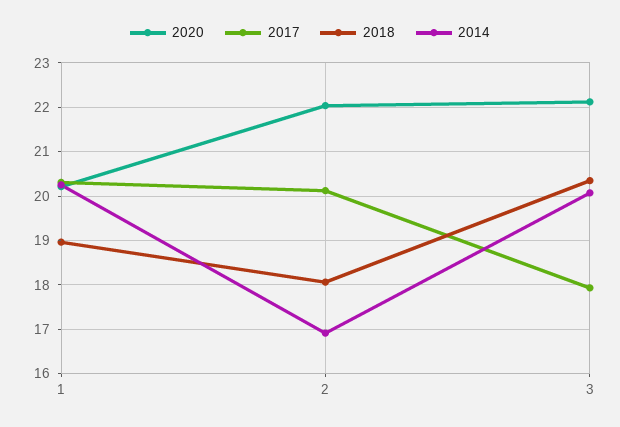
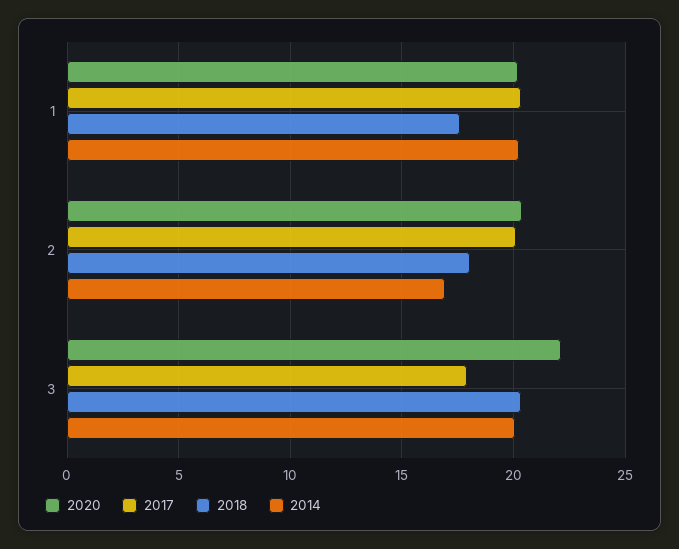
2018, 1: 19 -> 17.5
2020, 2: 22 -> 20.5

